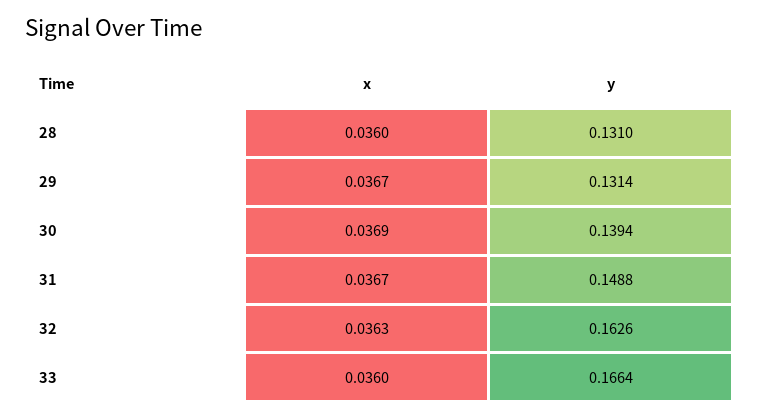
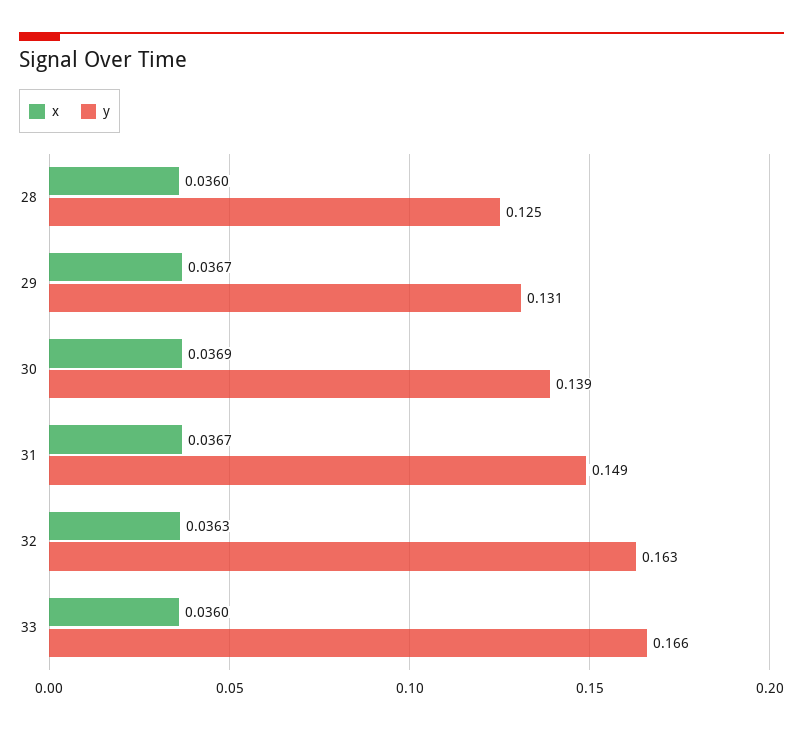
y, 28: 0.131 -> 0.125

